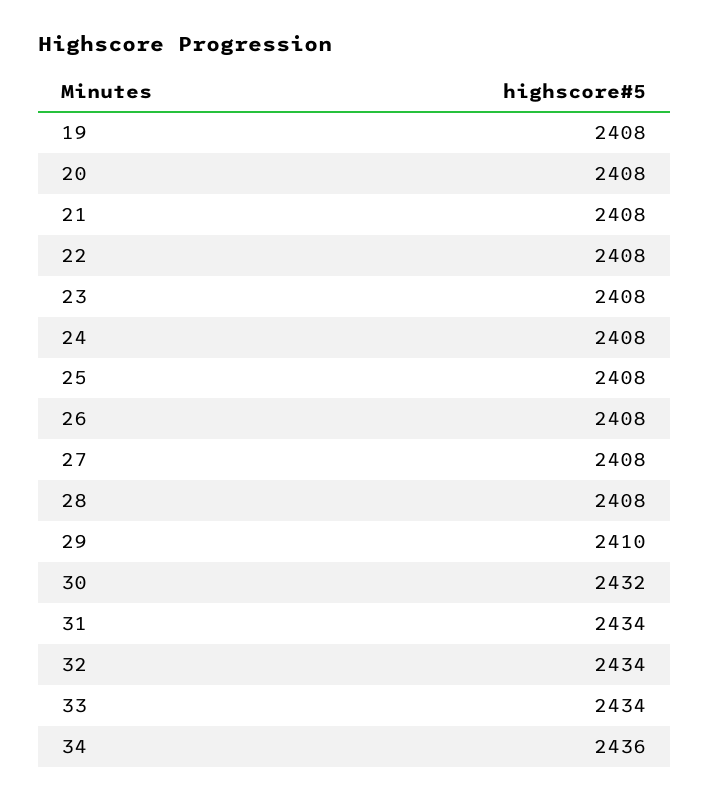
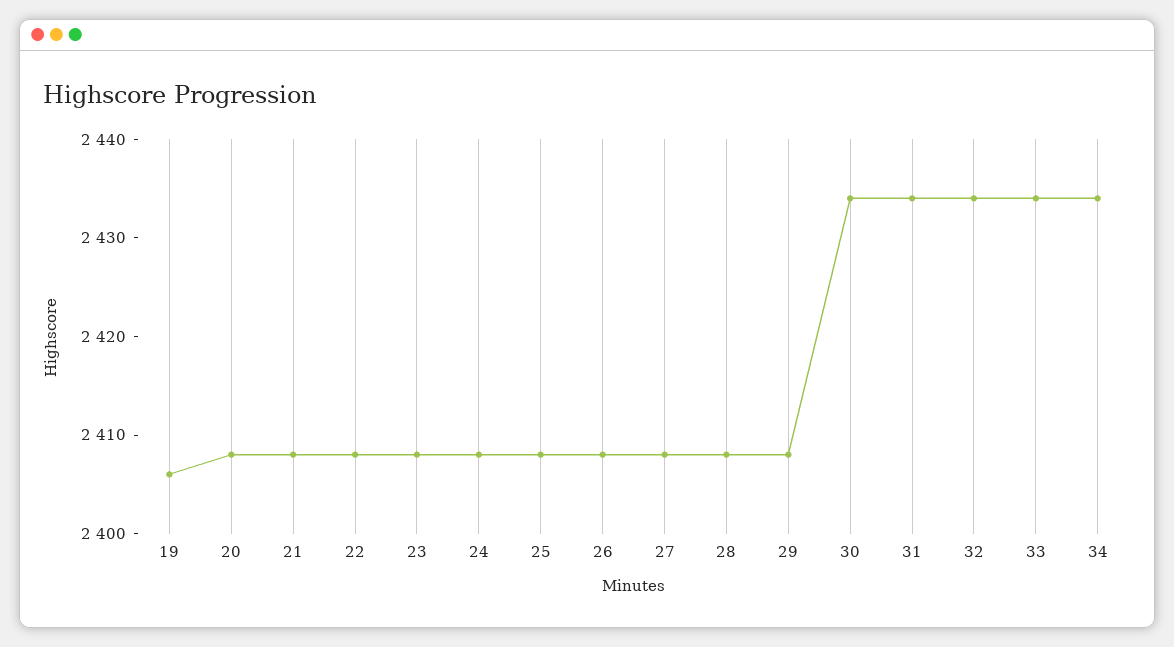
19: 2408 -> 2406
29: 2410 -> 2408
30: 2432 -> 2434
34: 2436 -> 2434

